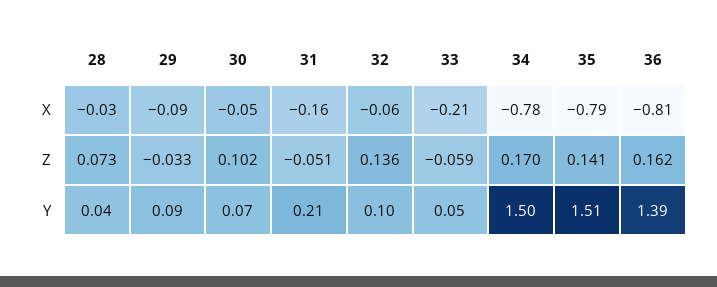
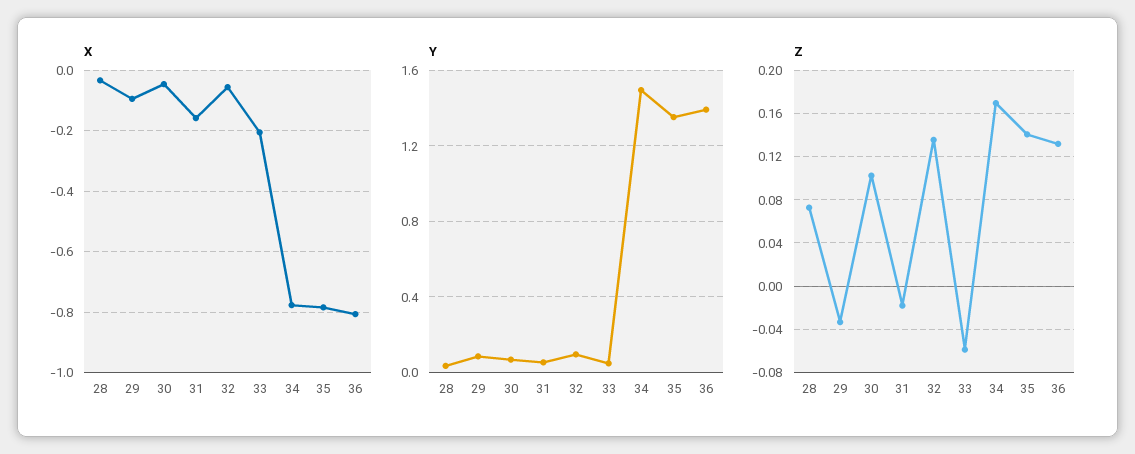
Z, 31: -0.051 -> -0.02
Z, 36: 0.162 -> 0.13
Y, 31: 0.21 -> 0.05
Y, 35: 1.51 -> 1.35

